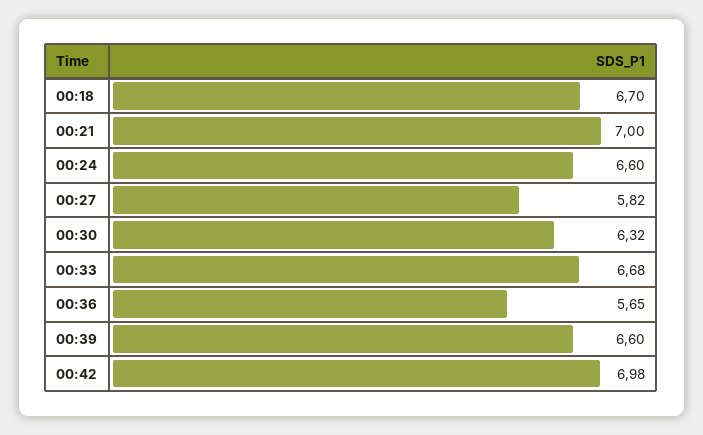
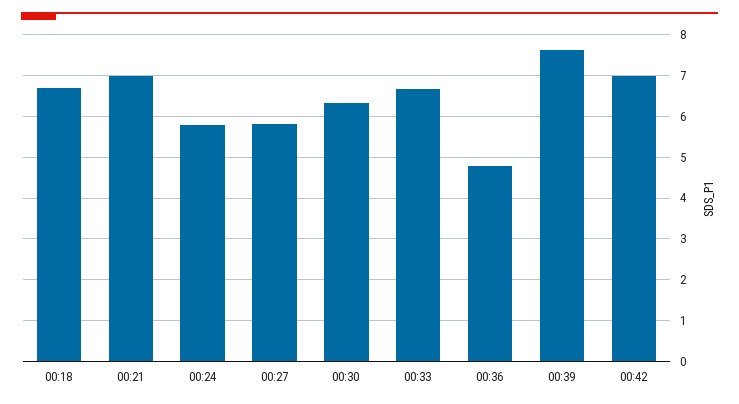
00:24: 6.6 -> 5.8
00:36: 5.65 -> 4.8
00:39: 6.6 -> 7.6

